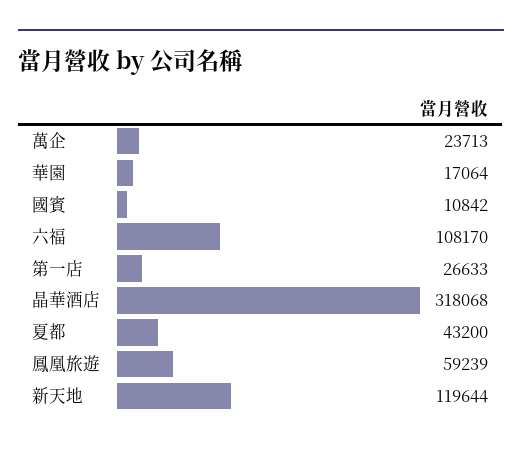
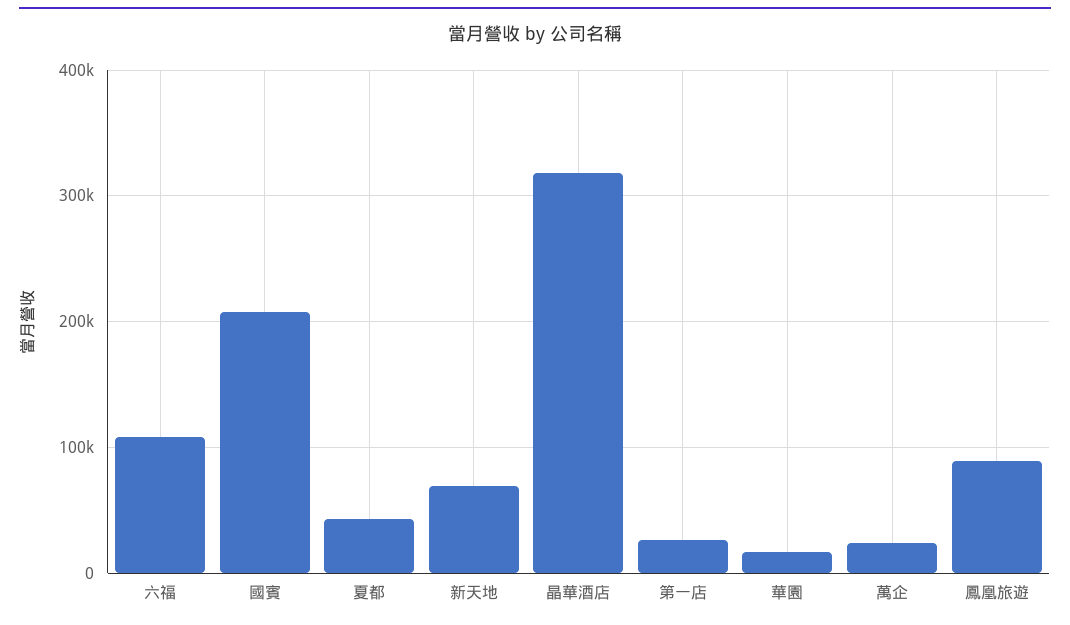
國賓: 10842 -> 210000
鳳凰旅遊: 59239 -> 90000
新天地: 119644 -> 70000

